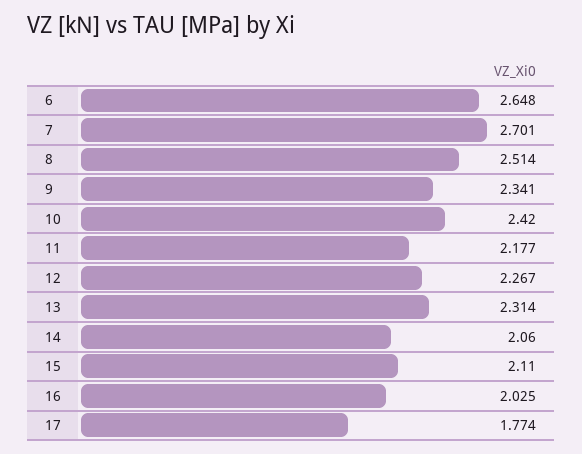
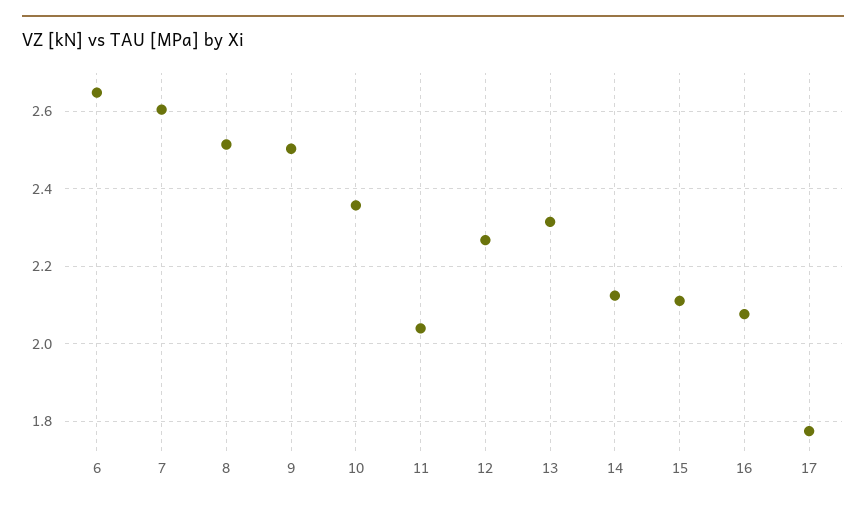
7: 2.701 -> 2.6
9: 2.341 -> 2.5
10: 2.42 -> 2.36
11: 2.177 -> 2.04
14: 2.06 -> 2.12
16: 2.025 -> 2.08

